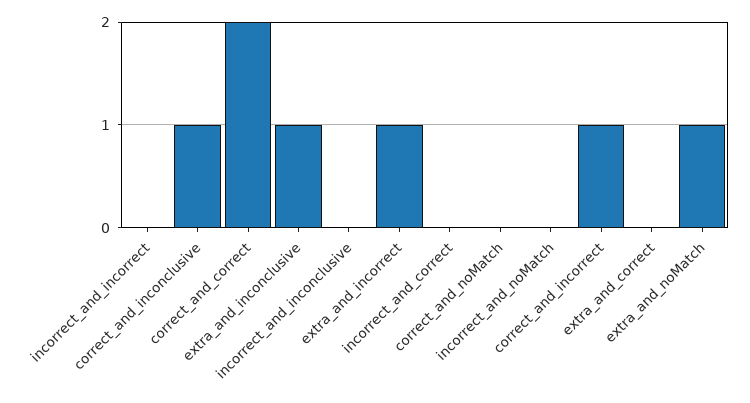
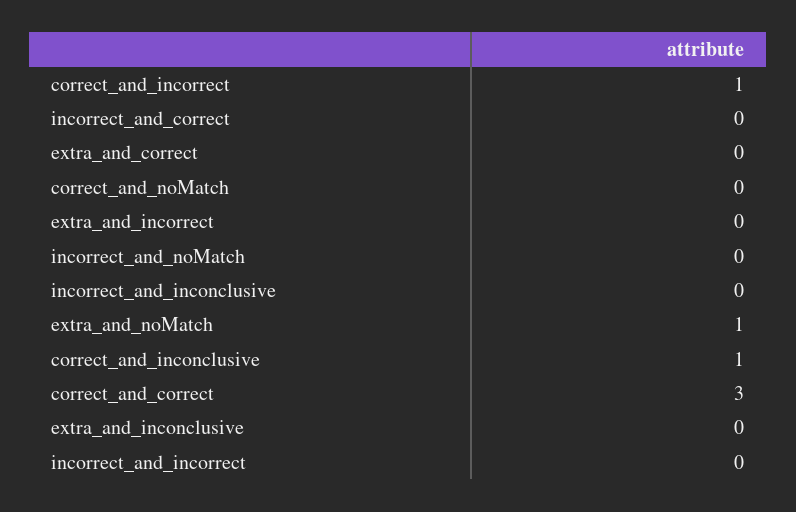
correct_and_correct: 2 -> 3
extra_and_inconclusive: 1 -> 0
extra_and_incorrect: 1 -> 0

